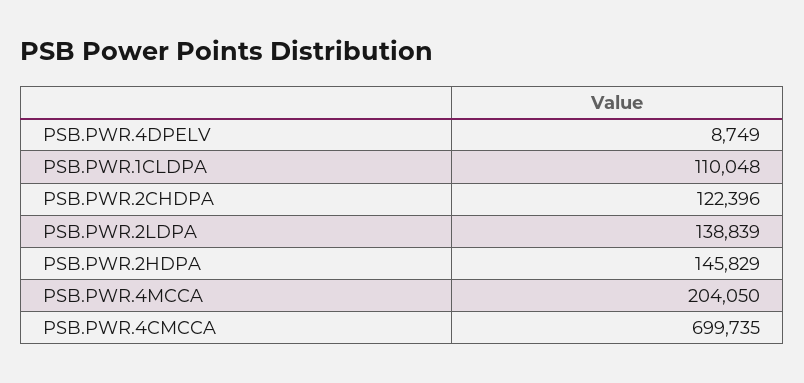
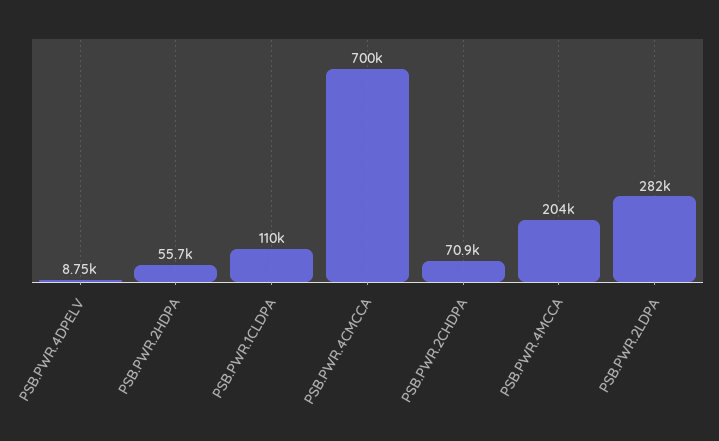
PSB.PWR.2CHDPA: 122396 -> 70900
PSB.PWR.2LDPA: 138839 -> 282000
PSB.PWR.2HDPA: 145829 -> 55700

